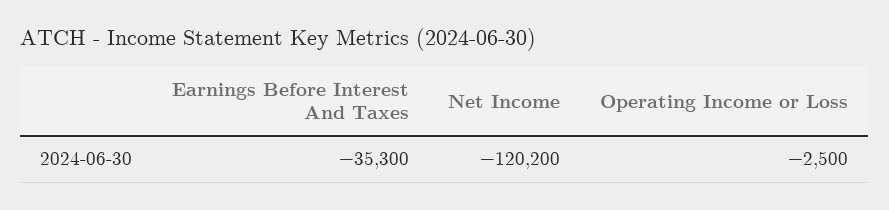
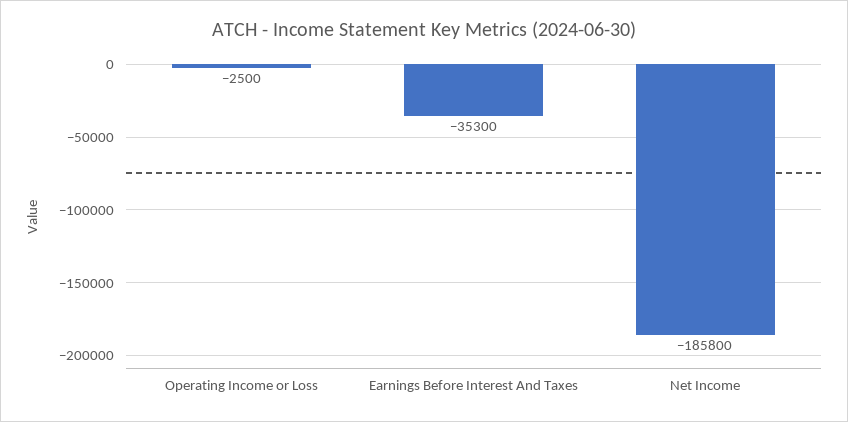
Net Income: -120200 -> -185800

